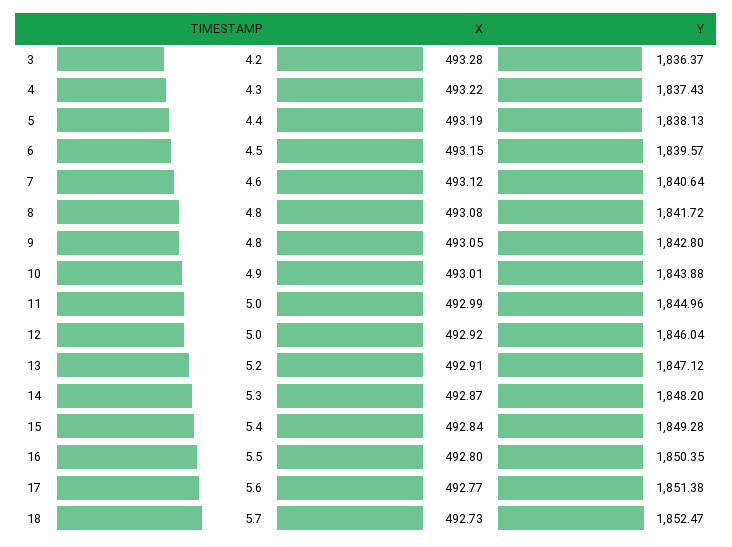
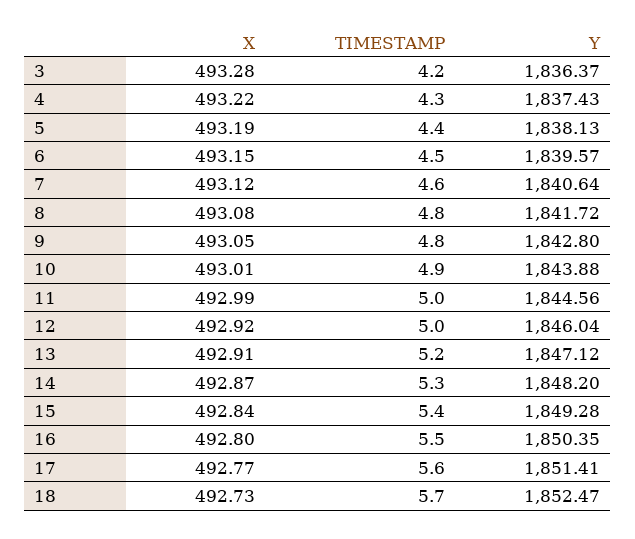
Y, 11: 1844.96 -> 1844.56
Y, 17: 1851.38 -> 1851.41

